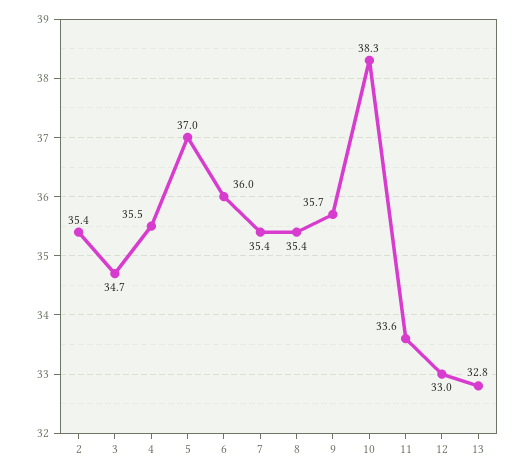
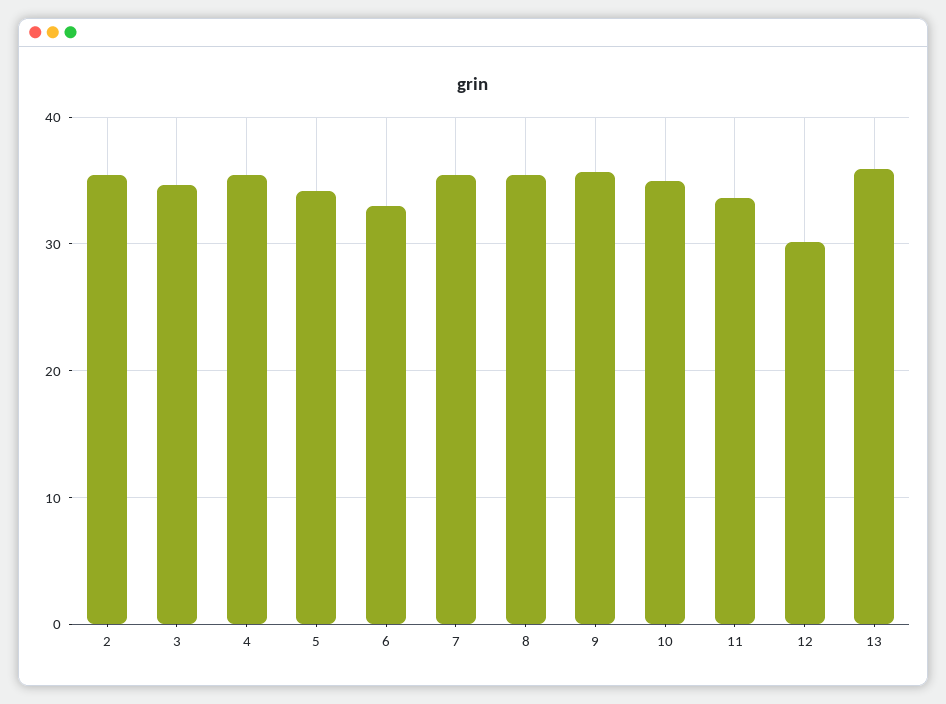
5: 37 -> 34
6: 36 -> 33
10: 38.3 -> 35
12: 33 -> 30
13: 32.8 -> 36

